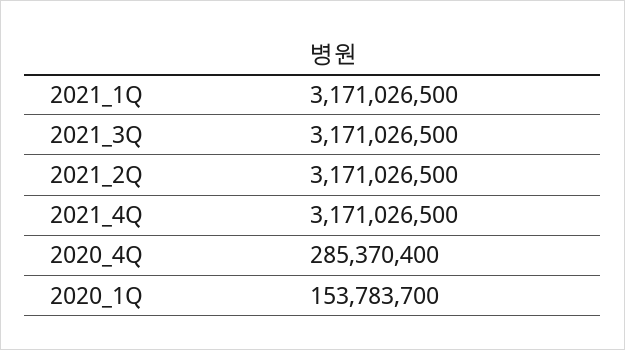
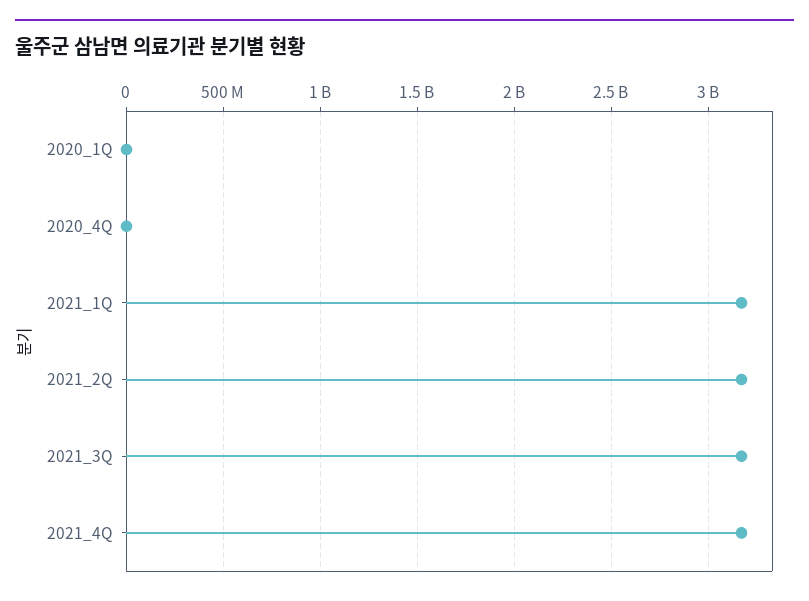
2020_4Q: 285370400 -> 0
2020_1Q: 153783700 -> 0

